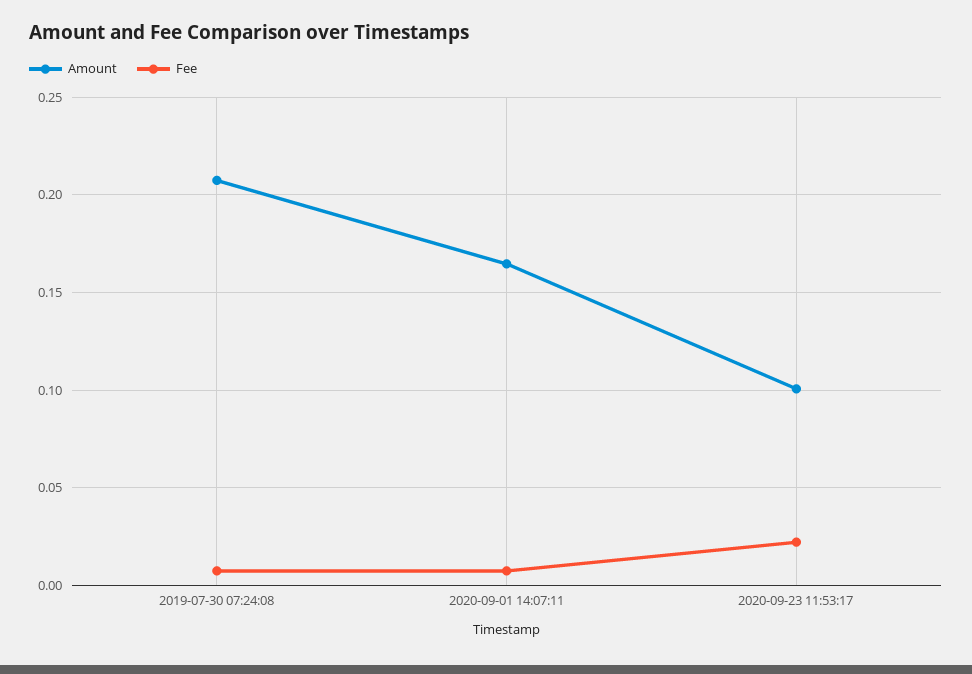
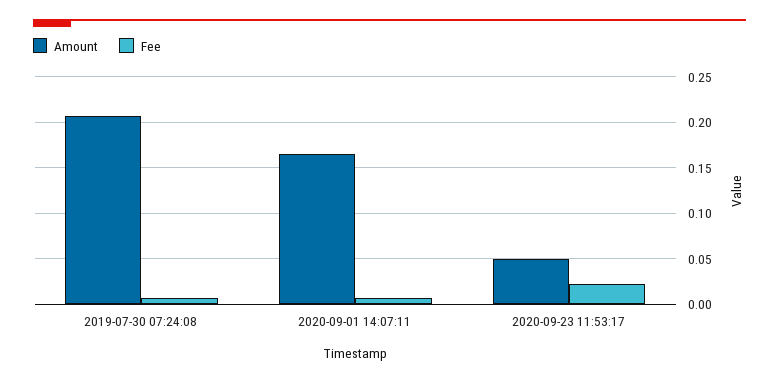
Amount, 2020-09-23 11:53:17: 0.1 -> 0.05

